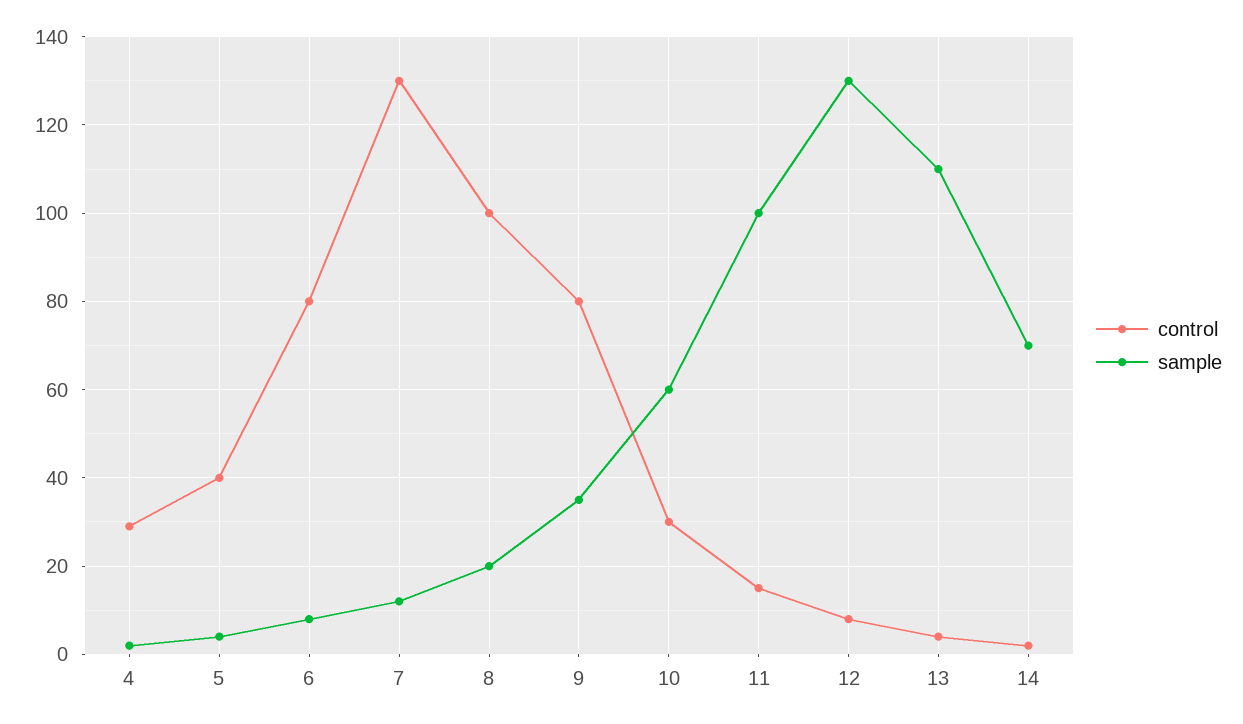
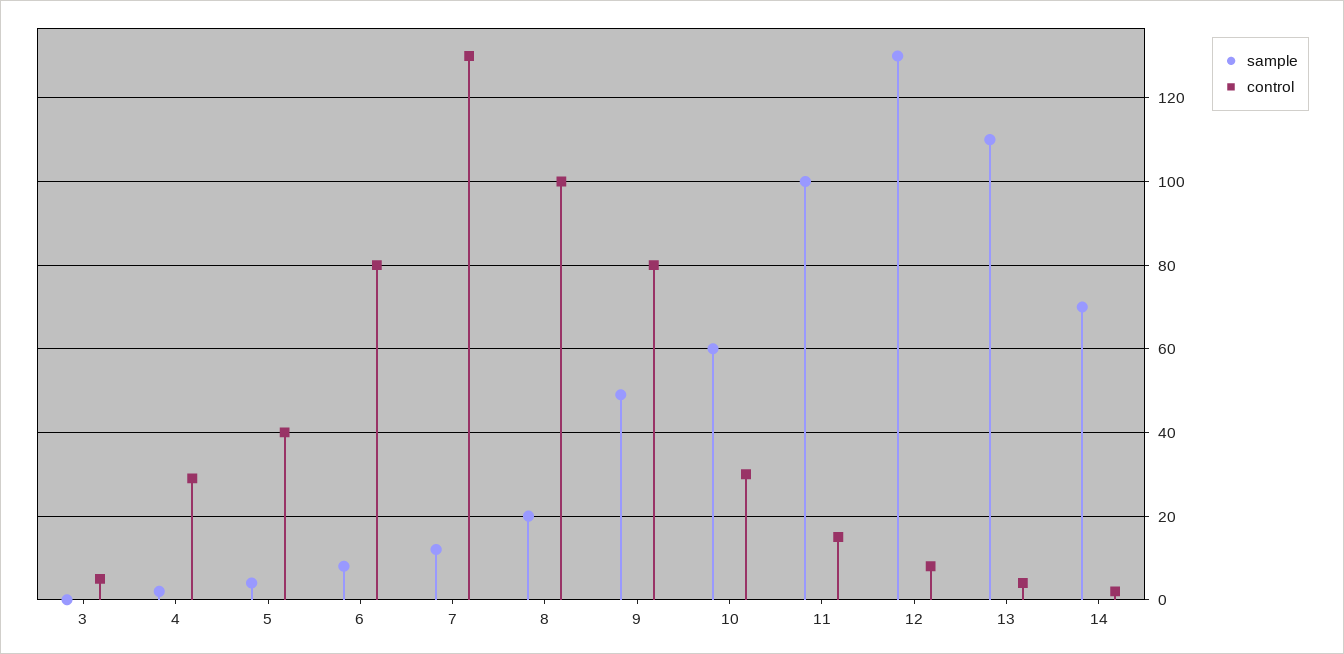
sample, 9: 35 -> 50
sample, 3: none -> 0
control, 3: none -> 5

